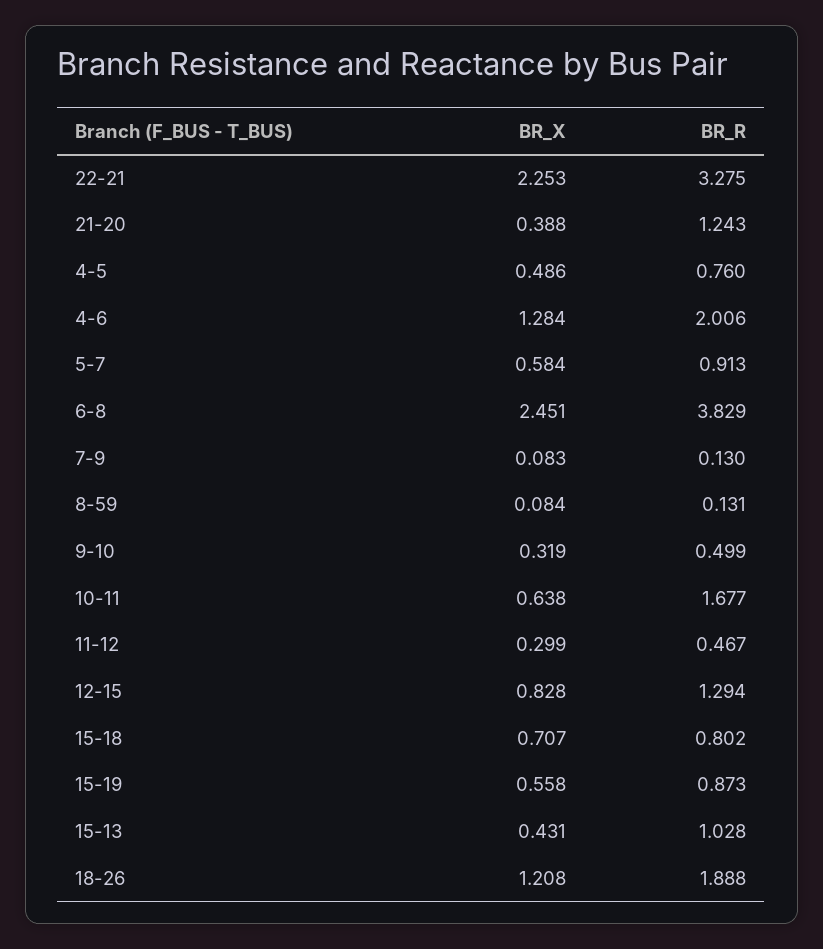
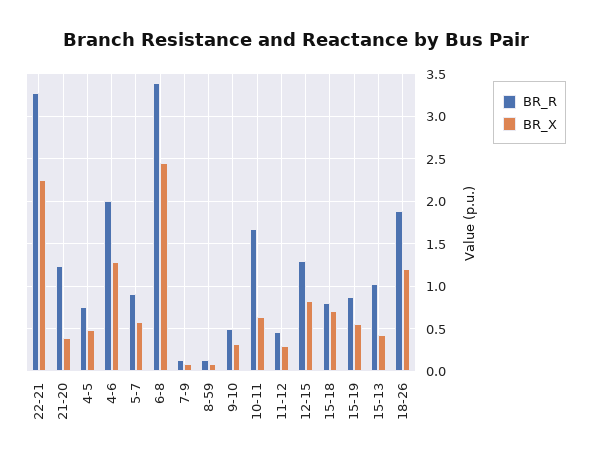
BR_R, 6-8: 3.829 -> 3.4

